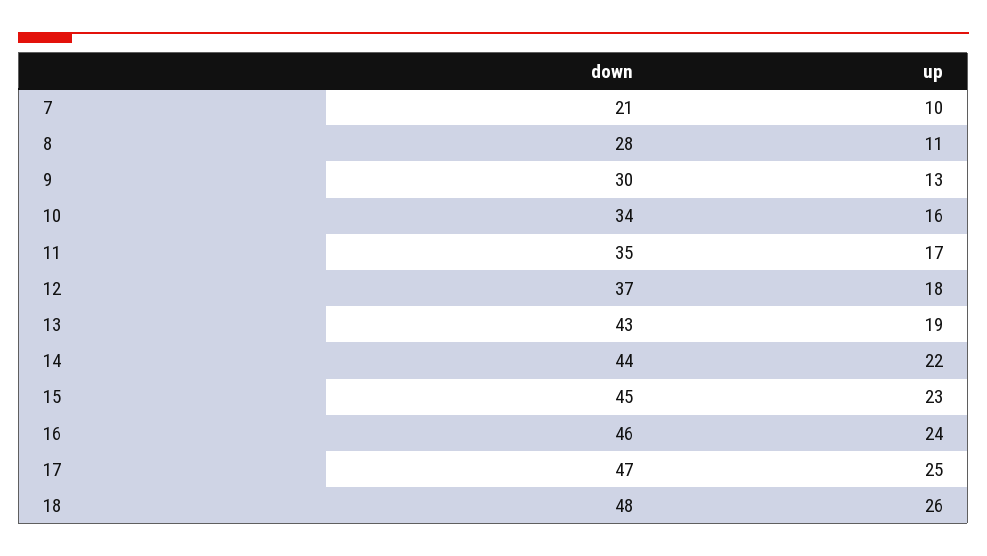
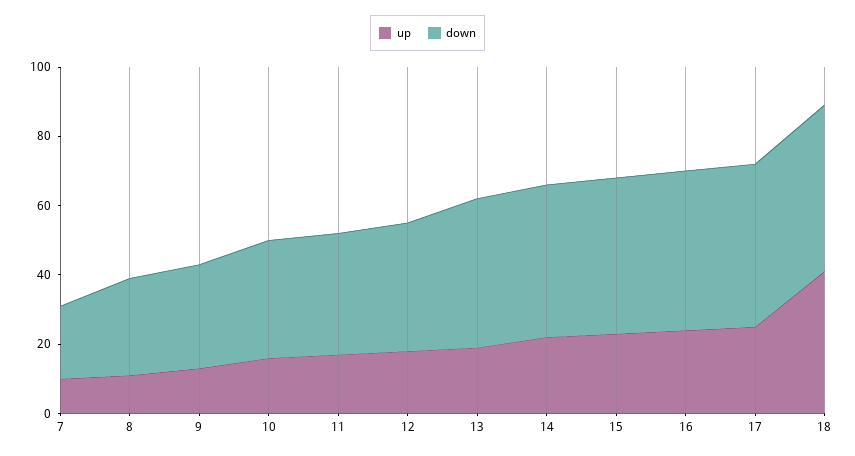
up, 18: 26 -> 40

